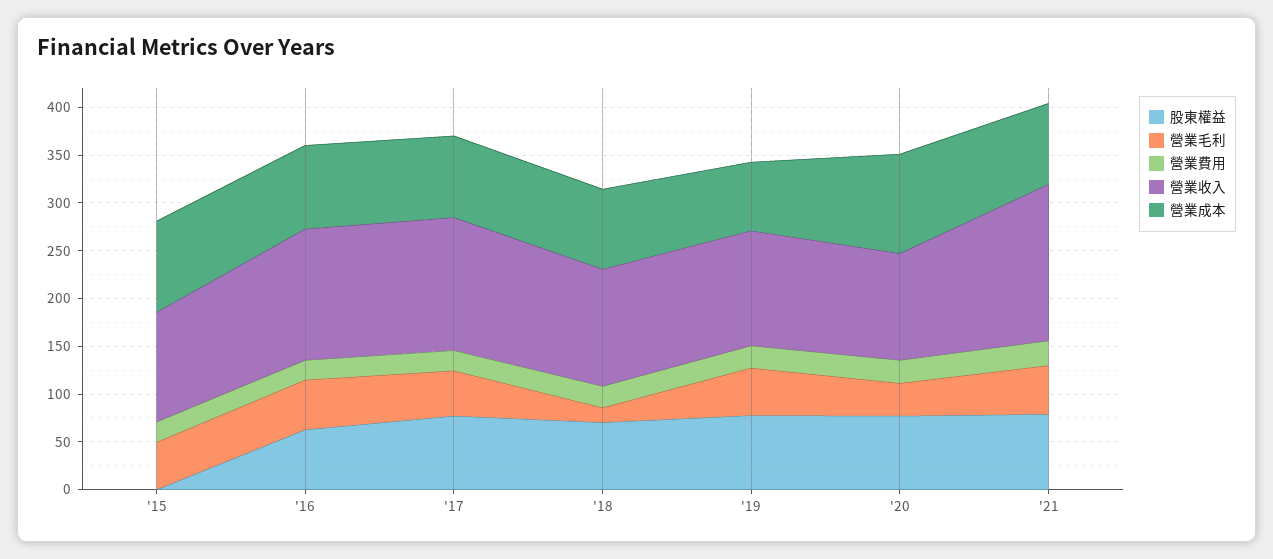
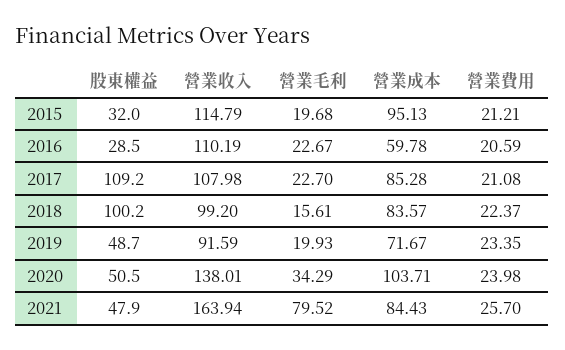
股東權益, '15: 0 -> 32
營業毛利, '15: 50 -> 19.68
股東權益, '16: 60 -> 28.5
營業毛利, '16: 50 -> 22.67
營業收入, '16: 140 -> 110.19
營業成本, '16: 90 -> 59.78
股東權益, '17: 80 -> 109.2
營業毛利, '17: 50 -> 22.7
營業收入, '17: 140 -> 107.98
股東權益, '18: 70 -> 100.2
營業收入, '18: 120 -> 99.2
股東權益, '19: 80 -> 48.7
營業毛利, '19: 50 -> 19.93
營業收入, '19: 120 -> 91.59
股東權益, '20: 80 -> 50.5
營業收入, '20: 110 -> 138.01
股東權益, '21: 80 -> 47.9
營業毛利, '21: 50 -> 79.52

